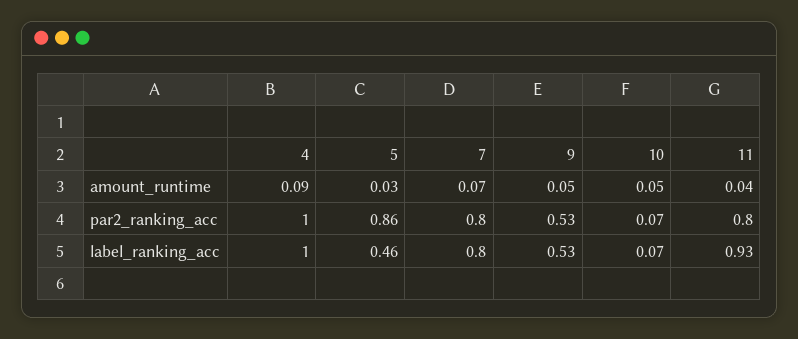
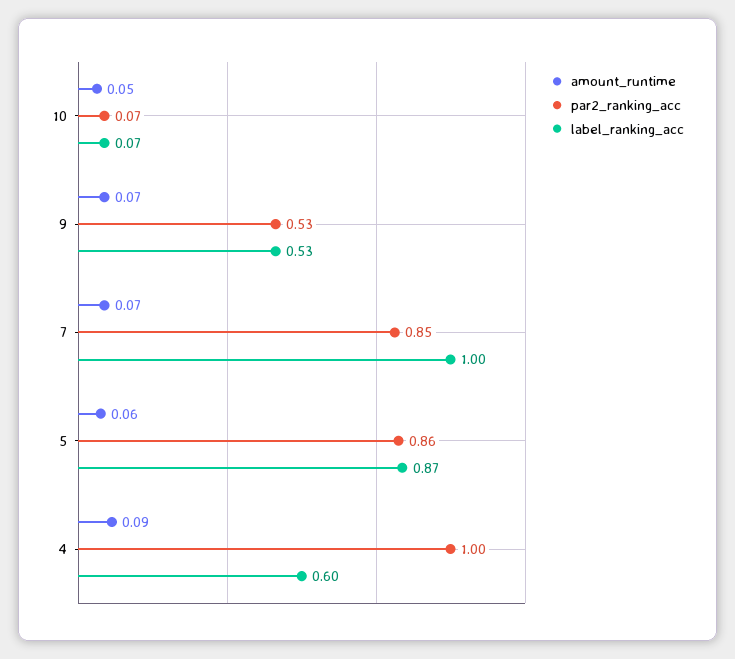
amount_runtime, 5: 0.03 -> 0.06
amount_runtime, 9: 0.05 -> 0.07
amount_runtime, 11: 0.04 -> none
par2_ranking_acc, 7: 0.8 -> 0.85
par2_ranking_acc, 11: 0.8 -> none
label_ranking_acc, 4: 1 -> 0.6
label_ranking_acc, 5: 0.46 -> 0.87
label_ranking_acc, 7: 0.8 -> 1
label_ranking_acc, 11: 0.93 -> none

